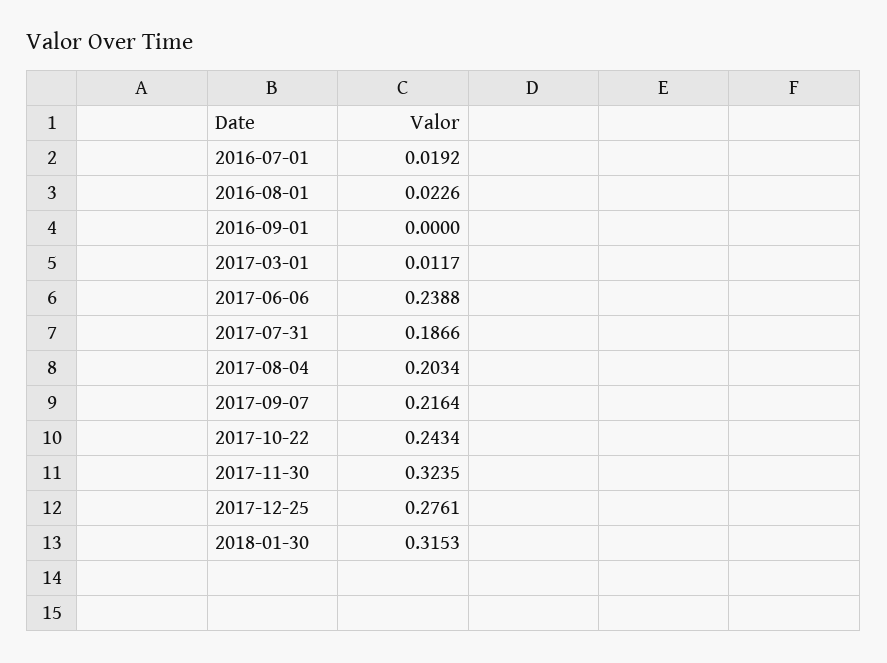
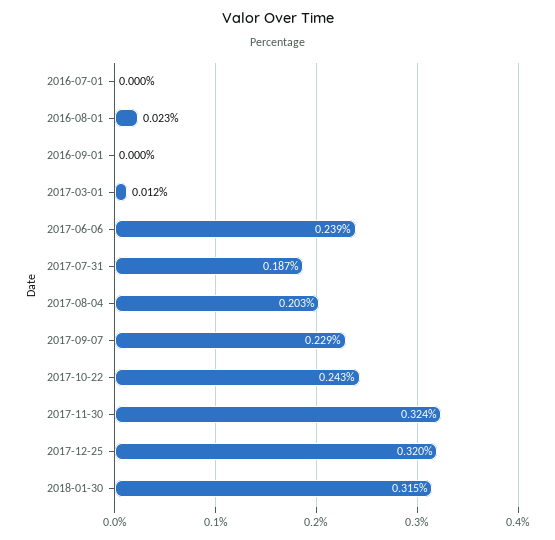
2016-07-01: 0.0192 -> 0
2017-09-07: 0.2164 -> 0.229
2017-12-25: 0.2761 -> 0.32

